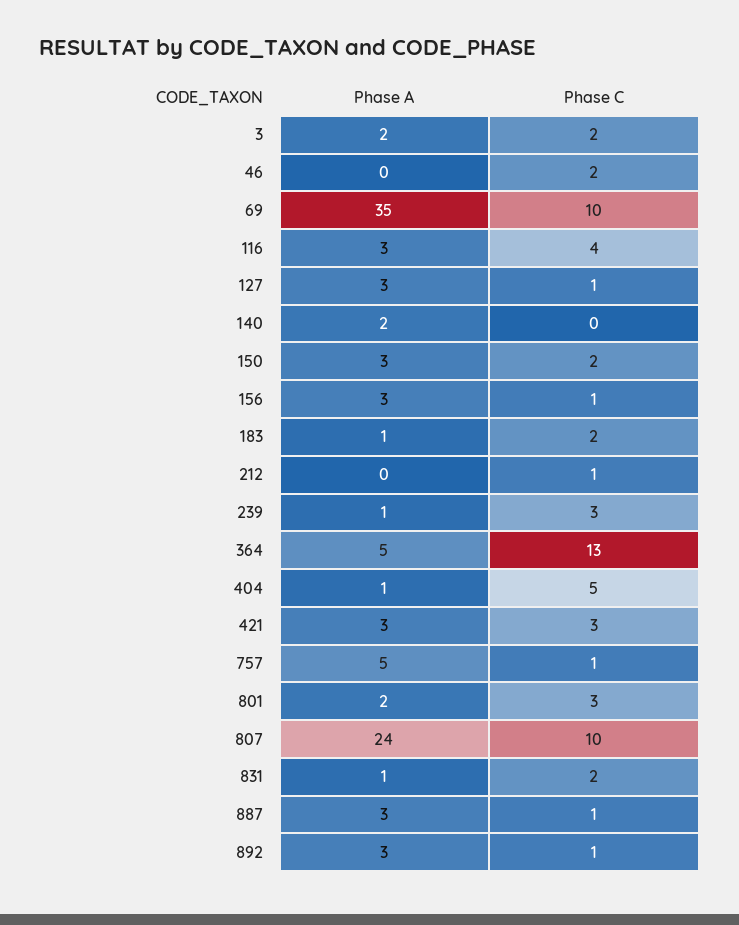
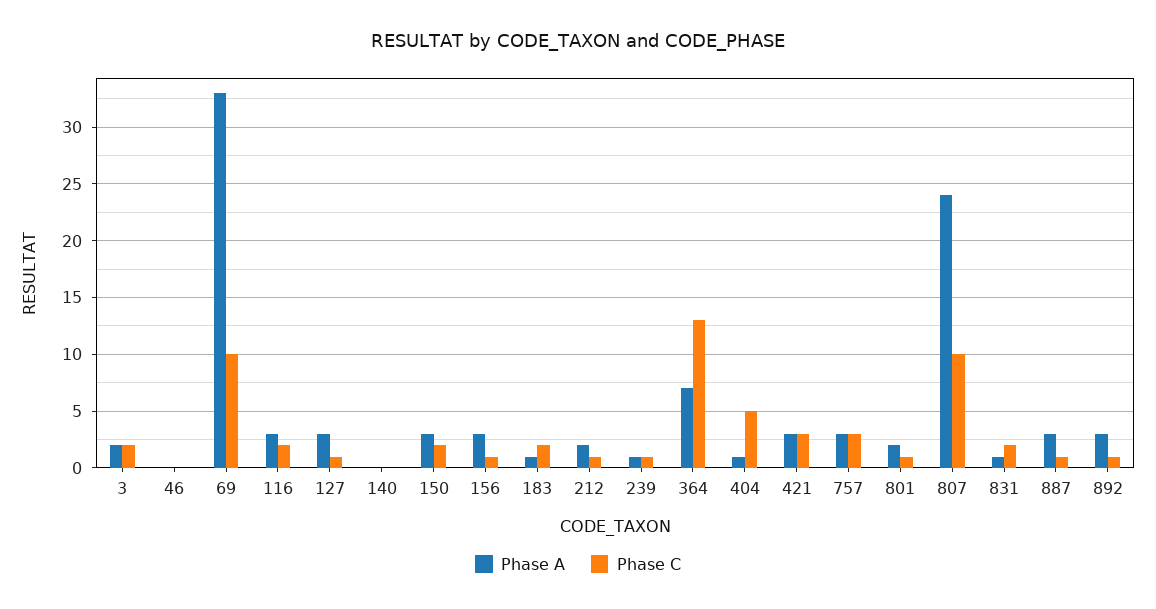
Phase C, 46: 2 -> 0
Phase A, 69: 35 -> 33
Phase C, 116: 4 -> 2
Phase A, 140: 2 -> 0
Phase A, 212: 0 -> 2
Phase C, 239: 3 -> 1
Phase A, 364: 5 -> 7
Phase A, 757: 5 -> 3
Phase C, 757: 1 -> 3
Phase C, 801: 3 -> 1

